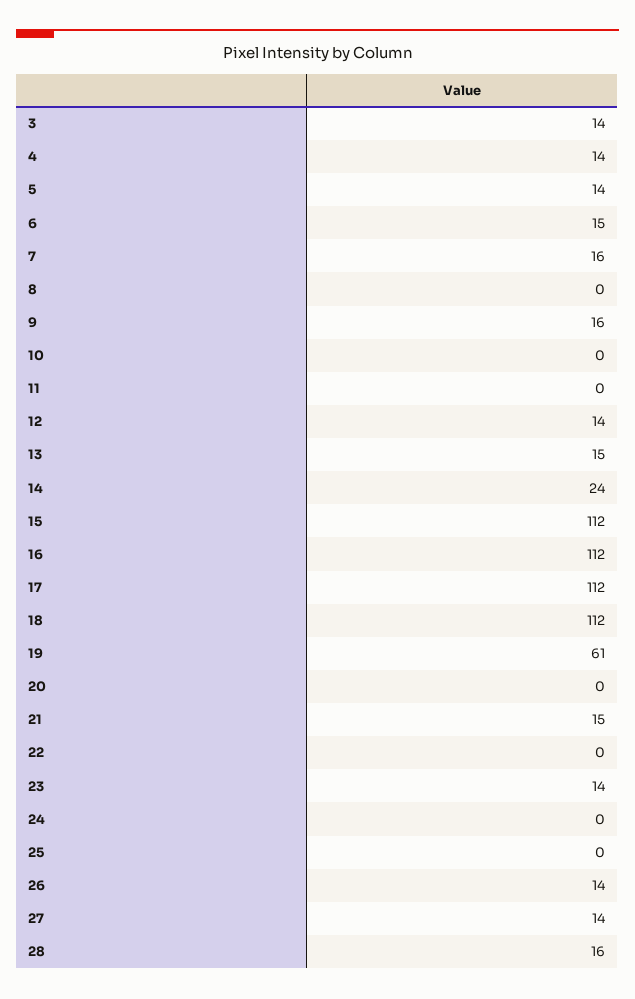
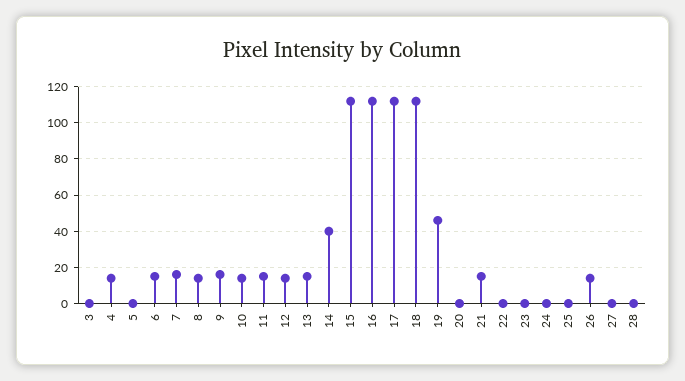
3: 14 -> 0
5: 14 -> 0
8: 0 -> 15
10: 0 -> 15
11: 0 -> 15
14: 24 -> 40
19: 61 -> 45
23: 14 -> 0
27: 14 -> 0
28: 16 -> 0

